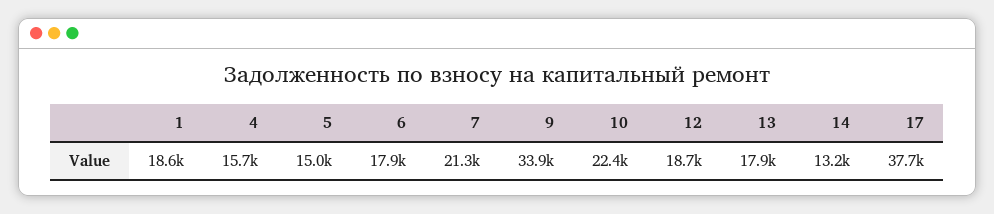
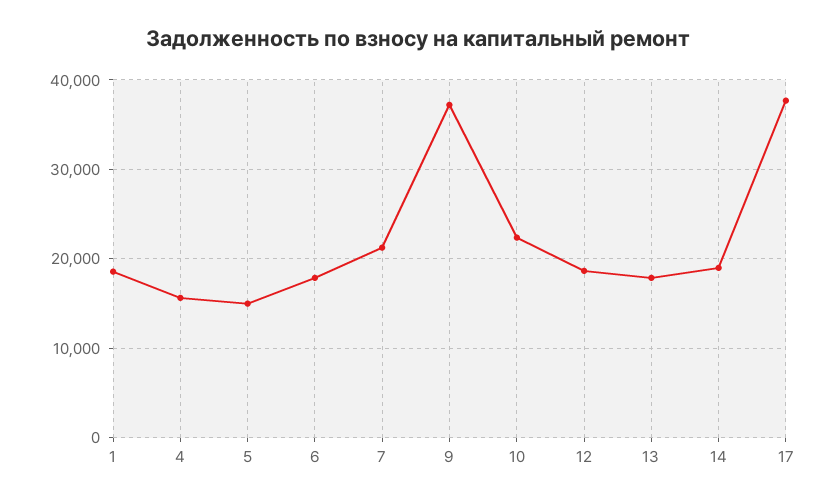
9: 33900 -> 37000
14: 13200 -> 19000

